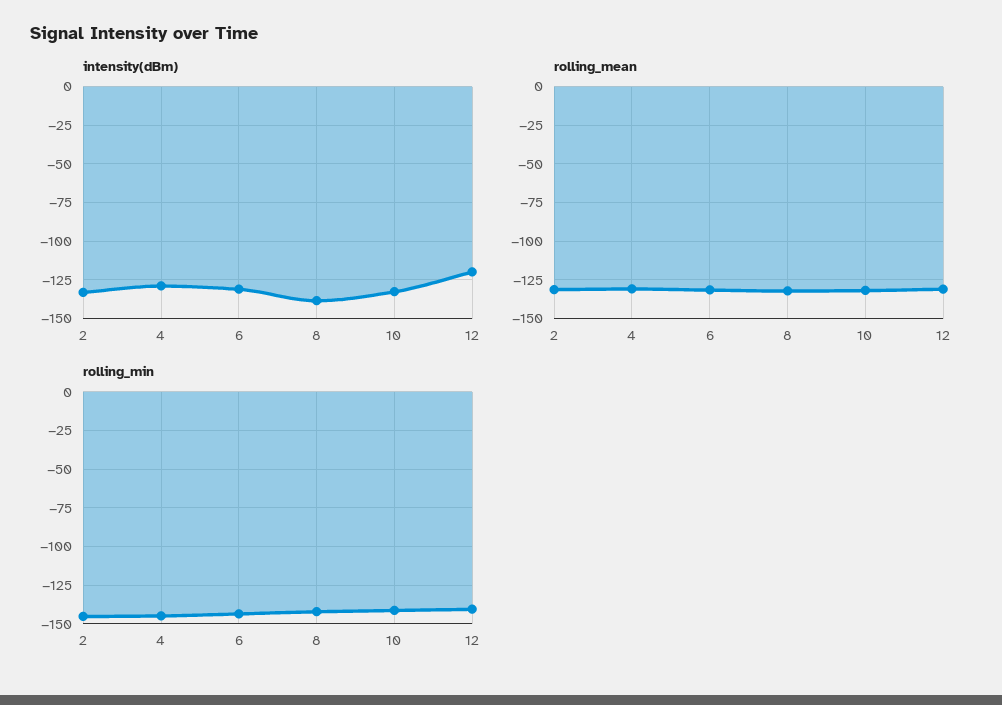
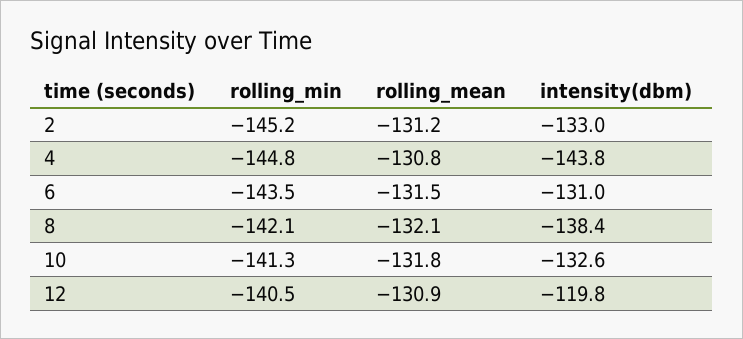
intensity(dBm), 4: -130 -> -143.8

